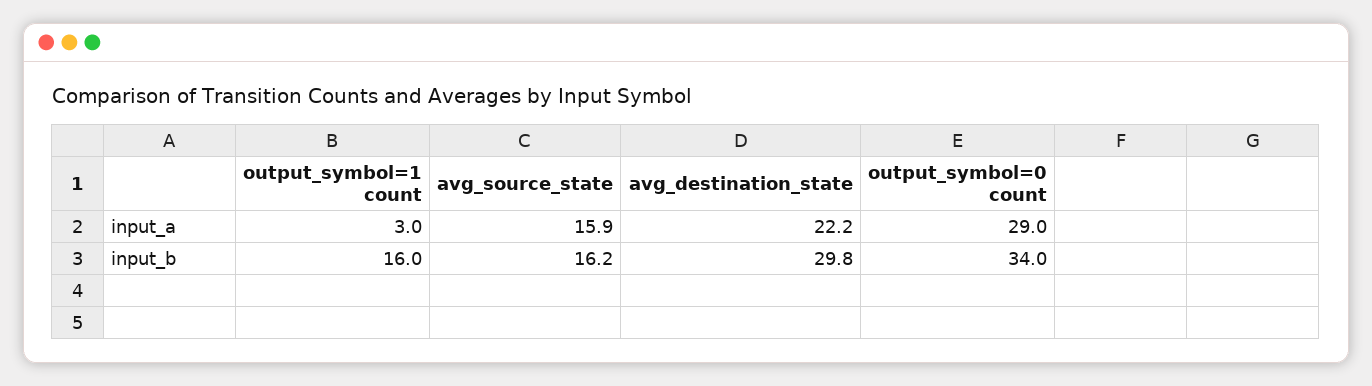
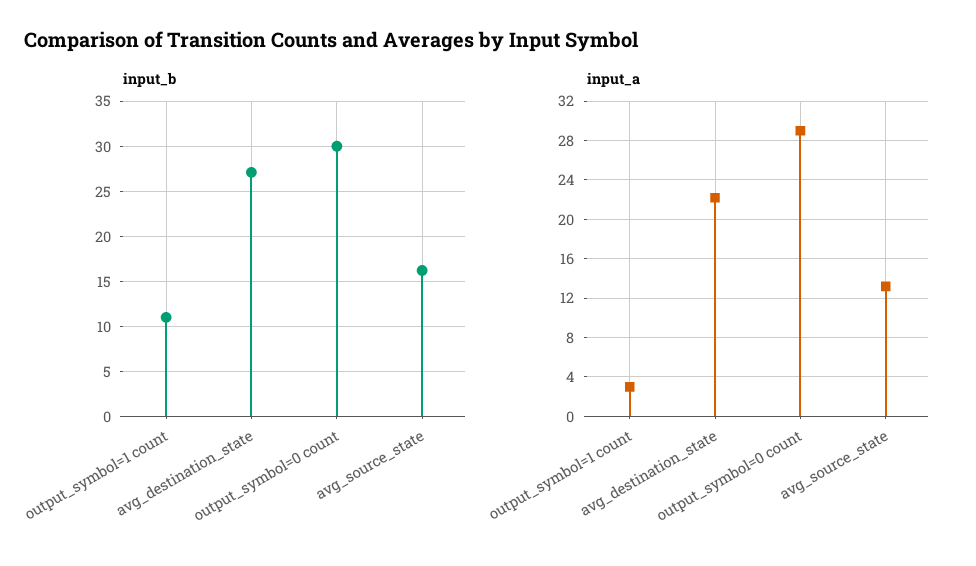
input_a, avg_source_state: 15.9 -> 13
input_b, output_symbol=1 count: 16 -> 11
input_b, avg_destination_state: 29.8 -> 27
input_b, output_symbol=0 count: 34 -> 30

